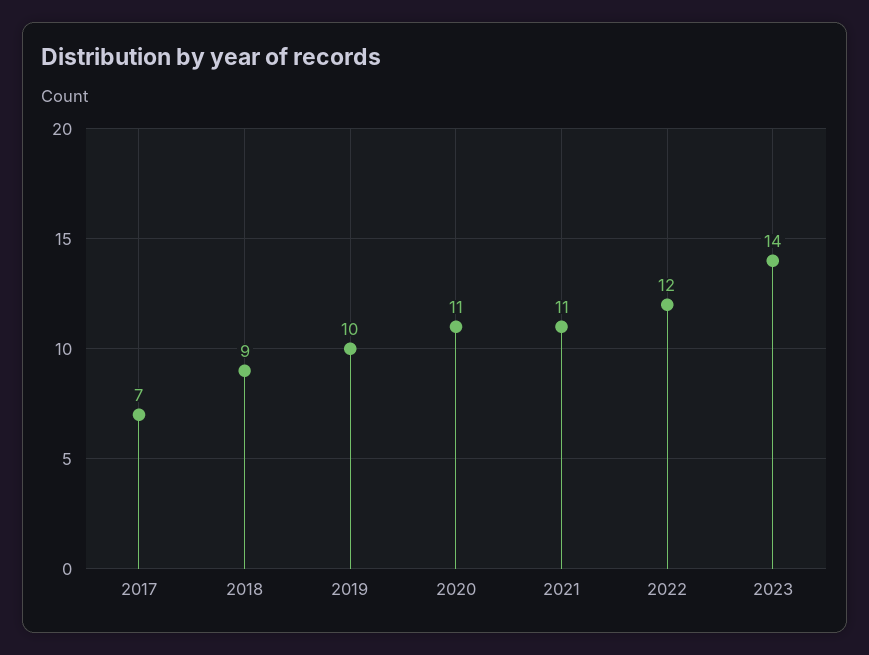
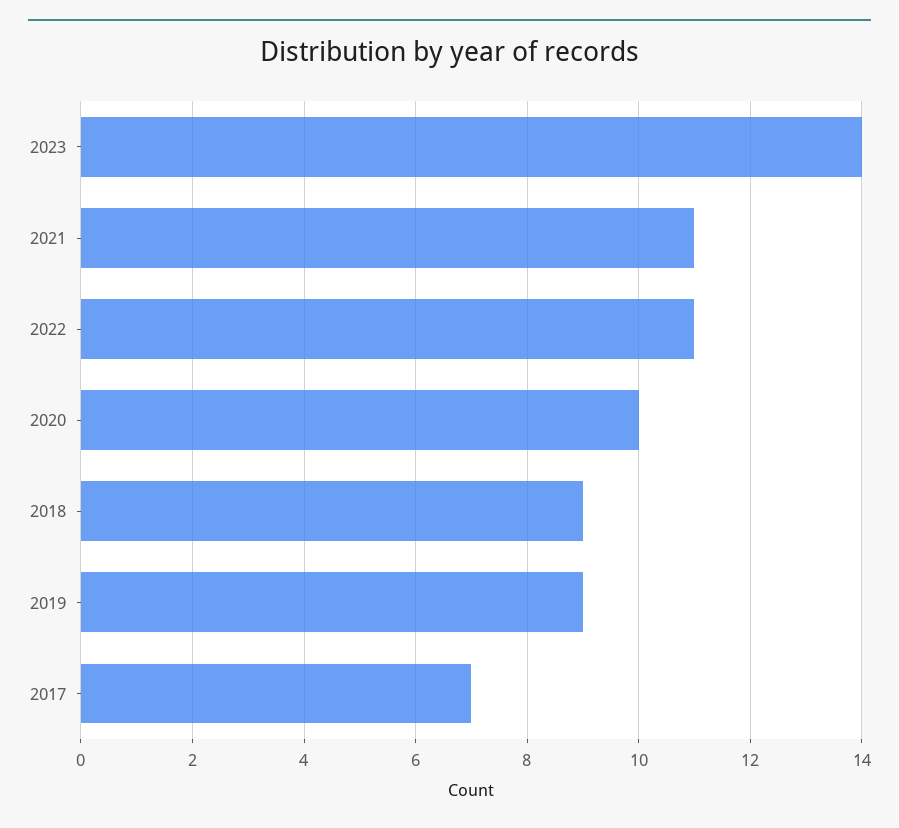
2019: 10 -> 9
2020: 11 -> 10
2022: 12 -> 11

